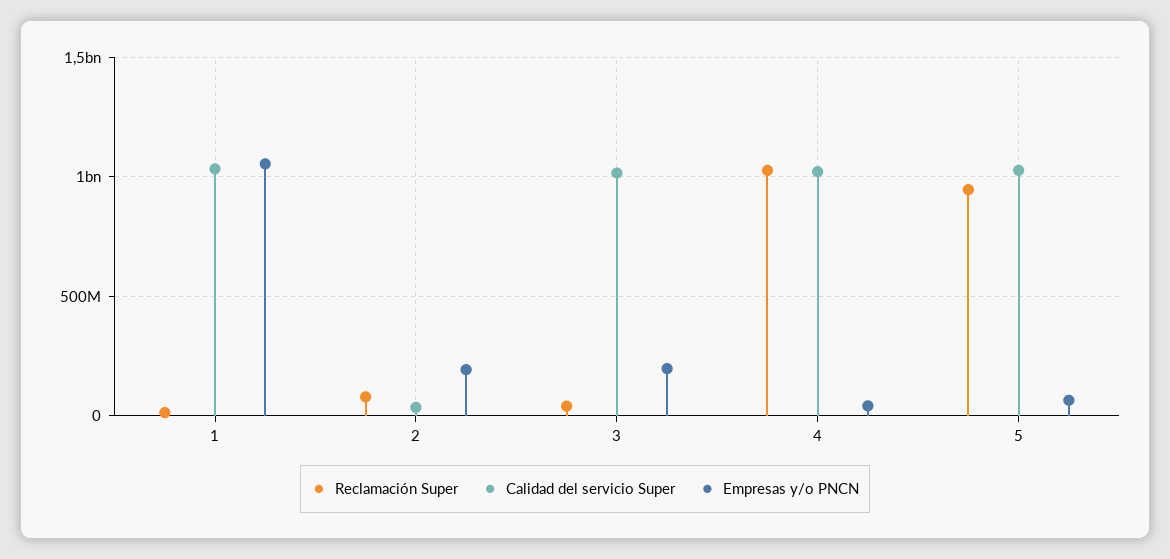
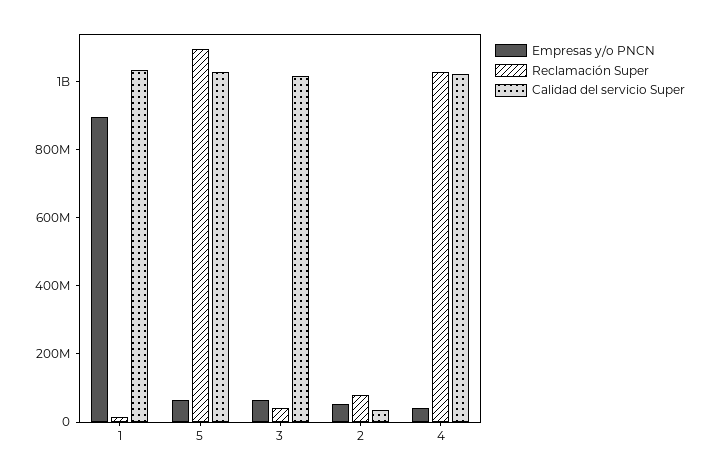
Empresas y/o PNCN, 1: 1050000000 -> 900000000
Empresas y/o PNCN, 2: 200000000 -> 50000000
Empresas y/o PNCN, 3: 200000000 -> 50000000
Reclamación Super, 5: 950000000 -> 1100000000

